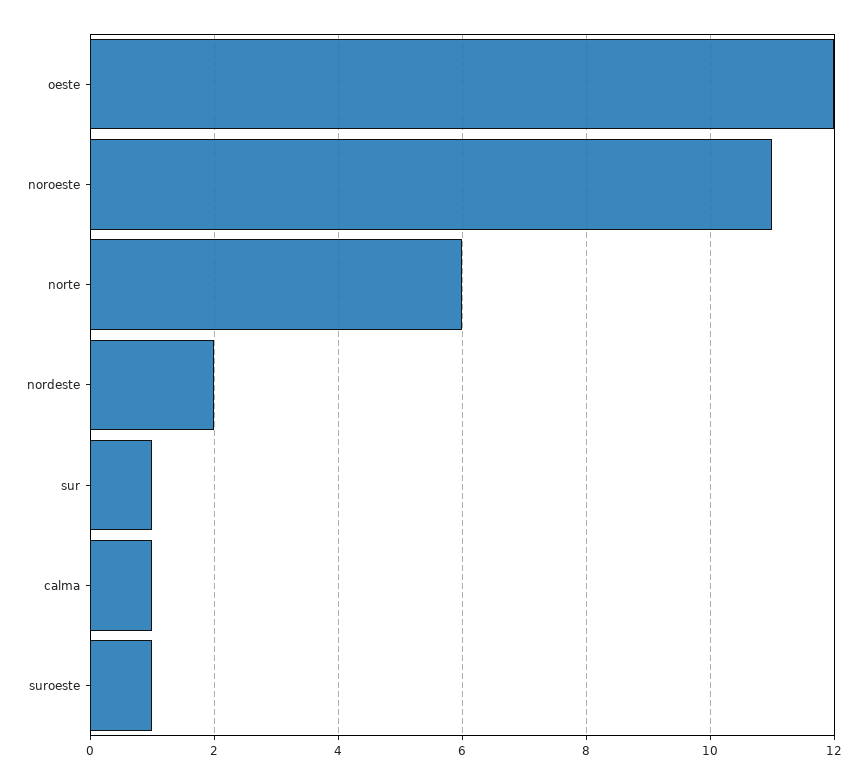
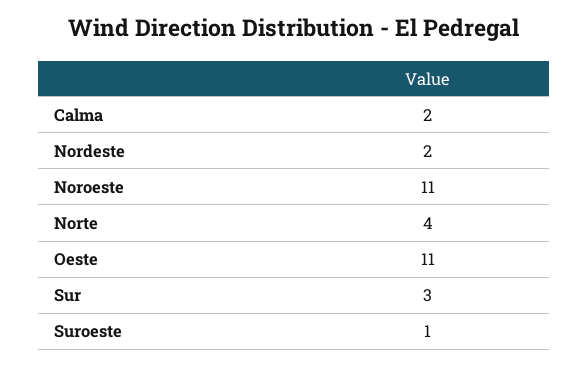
oeste: 12 -> 11
norte: 6 -> 4
sur: 1 -> 3
calma: 1 -> 2

